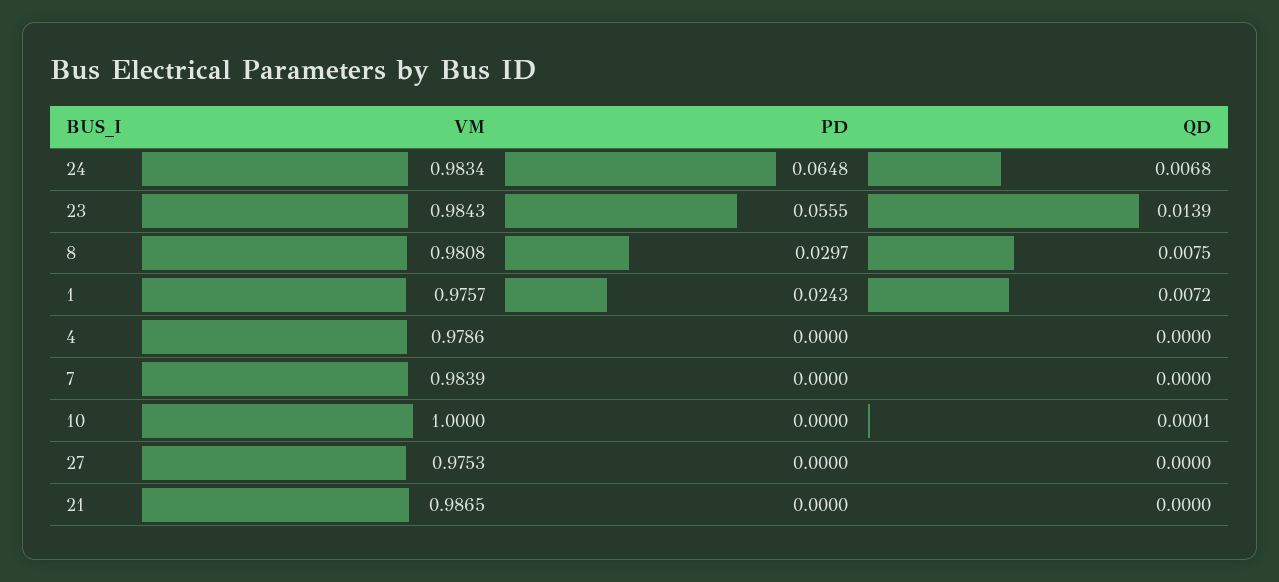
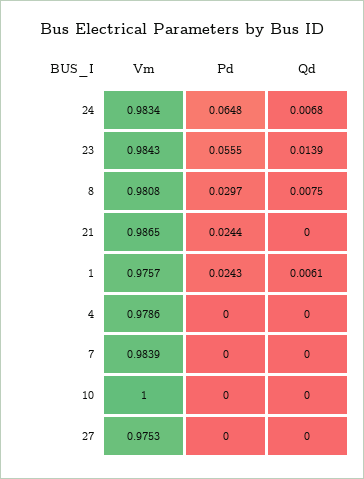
QD, 1: 0.0072 -> 0.0061
QD, 10: 0.0001 -> 0
PD, 21: 0 -> 0.0244

